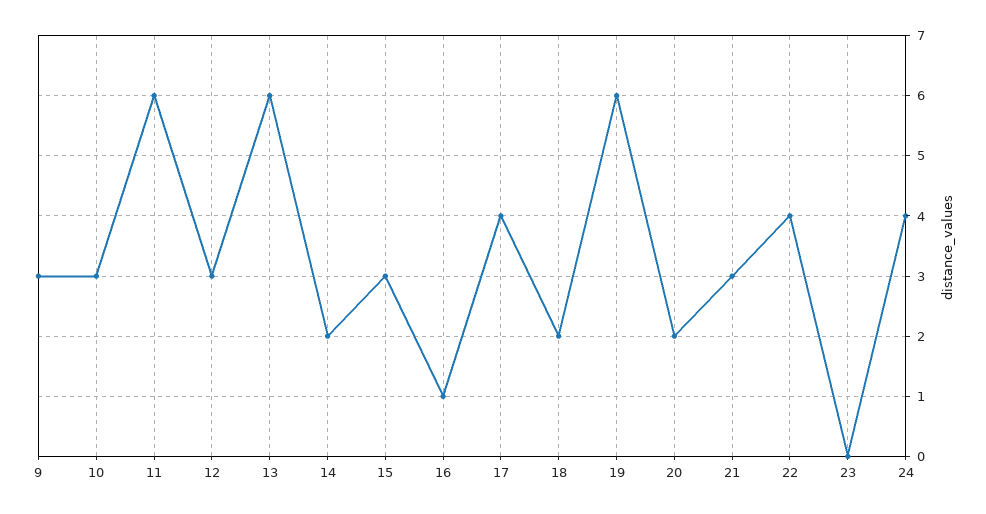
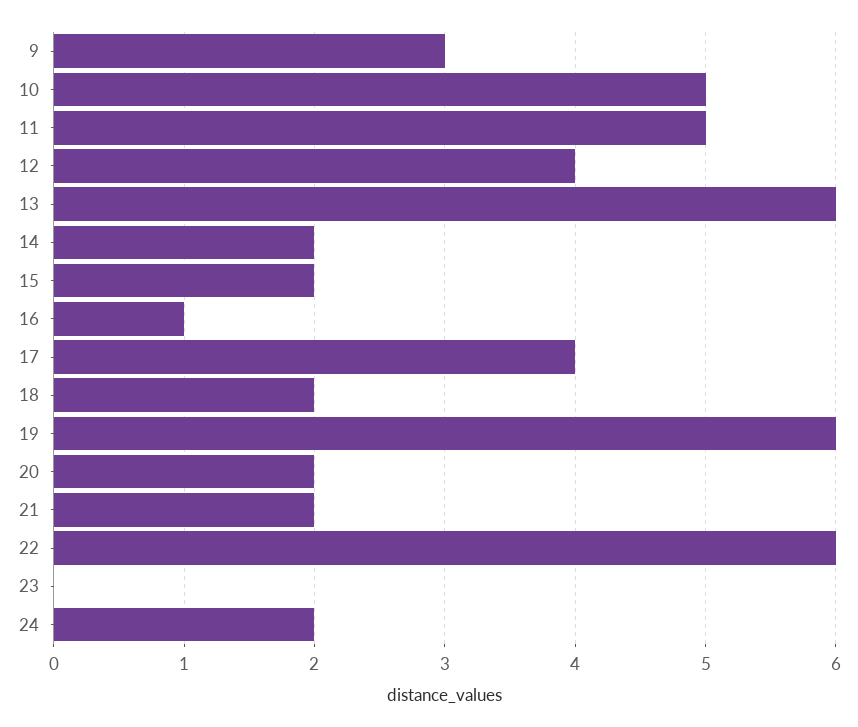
10: 3 -> 5
11: 6 -> 5
12: 3 -> 4
15: 3 -> 2
21: 3 -> 2
22: 4 -> 6
24: 4 -> 2

